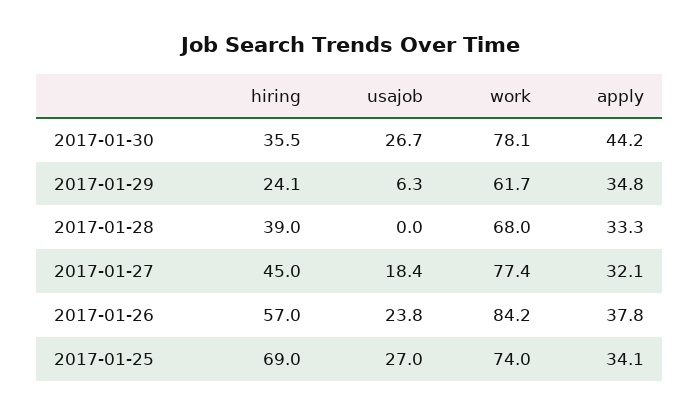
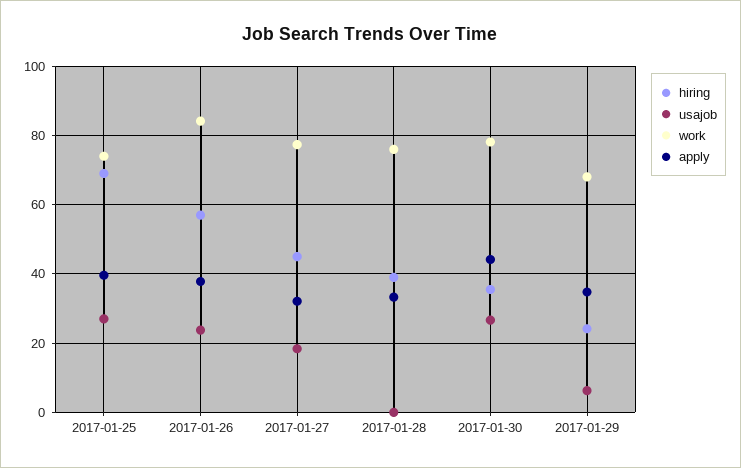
work, 2017-01-29: 61.7 -> 68
work, 2017-01-28: 68 -> 76
apply, 2017-01-25: 34.1 -> 40

